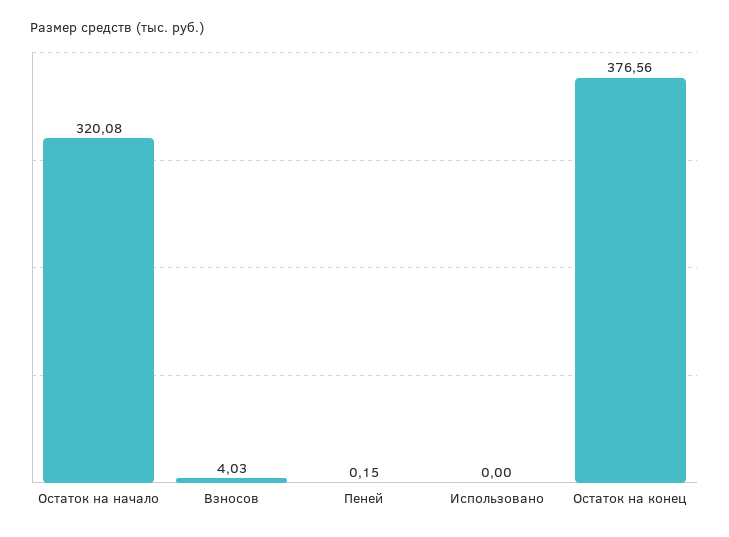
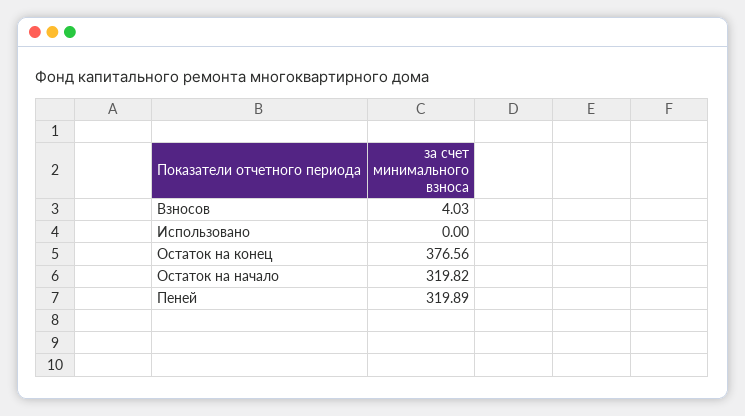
Остаток на начало: 320.08 -> 319.82
Пеней: 0.15 -> 319.89

